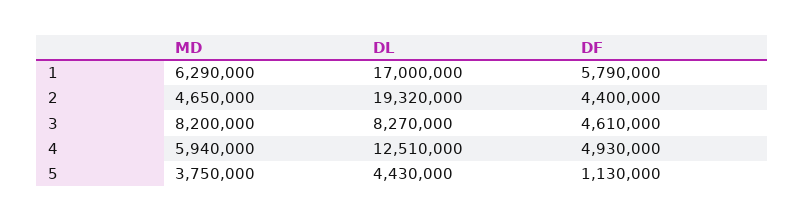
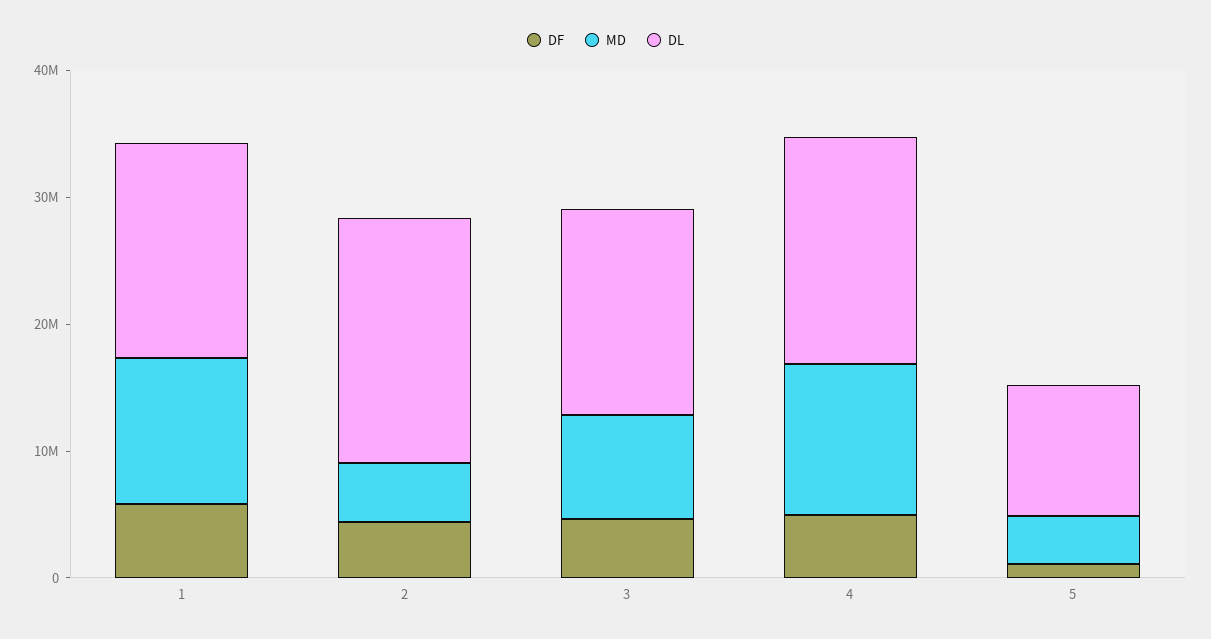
MD, 1: 6290000 -> 12000000
DL, 3: 8270000 -> 16000000
MD, 4: 5940000 -> 12000000
DL, 4: 12510000 -> 18000000
DL, 5: 4430000 -> 10000000

